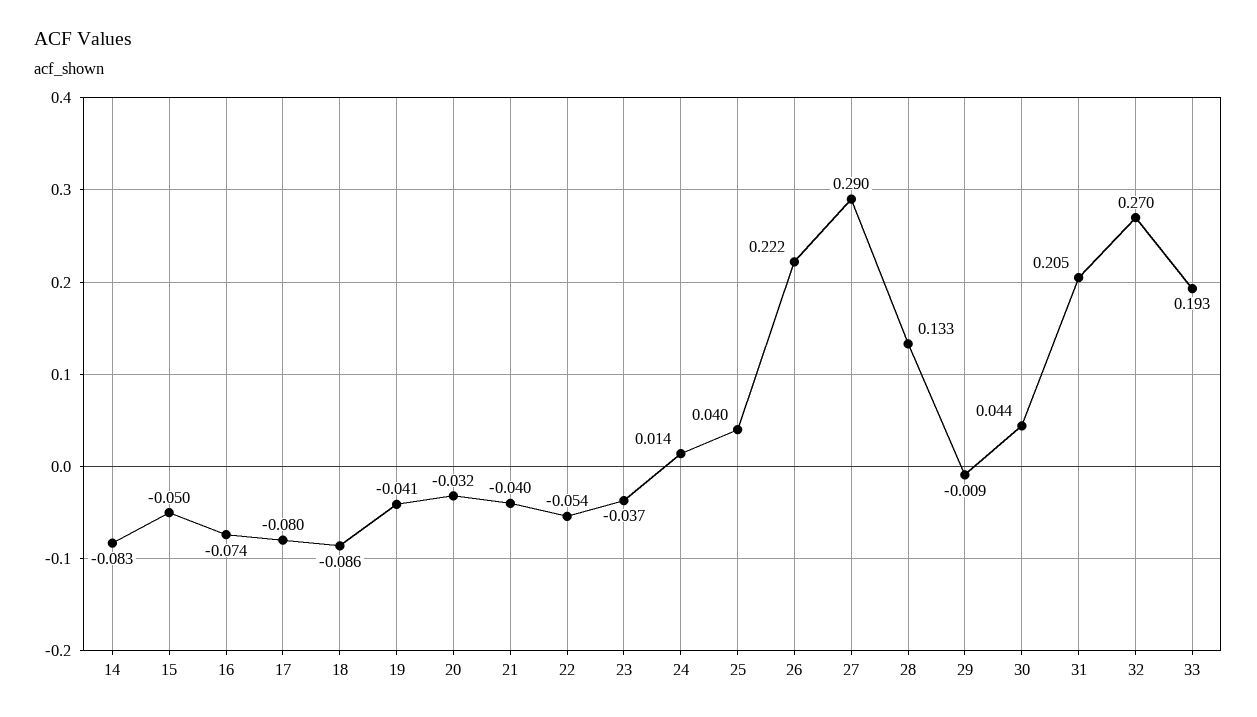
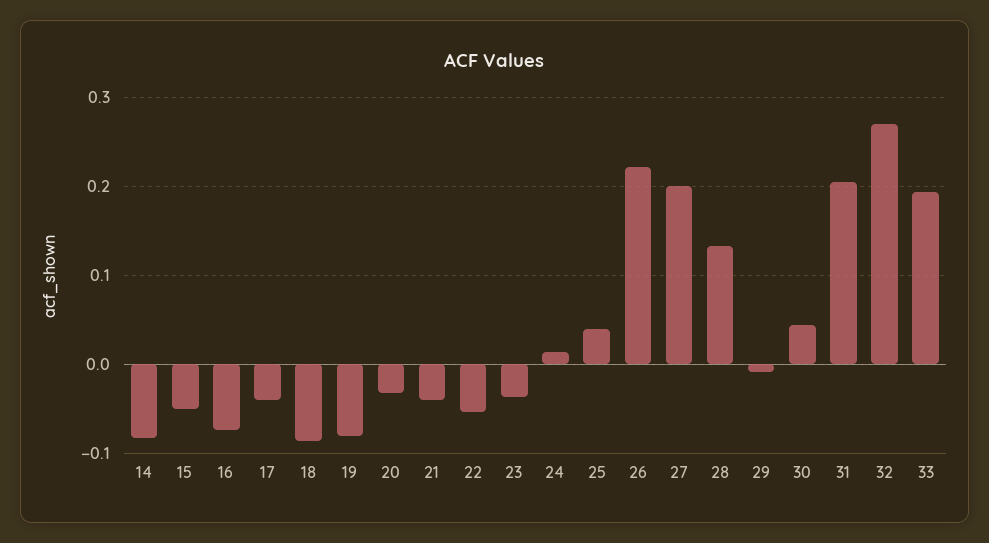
17: -0.08 -> -0.04
19: -0.041 -> -0.08
27: 0.29 -> 0.2

